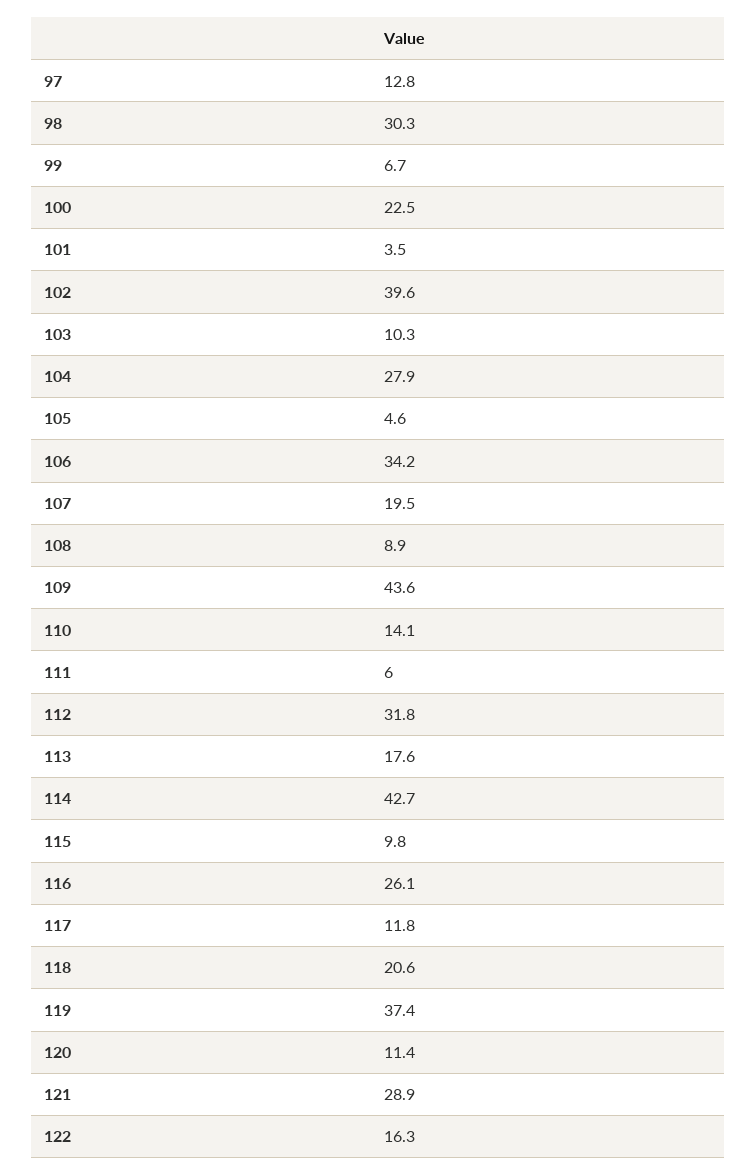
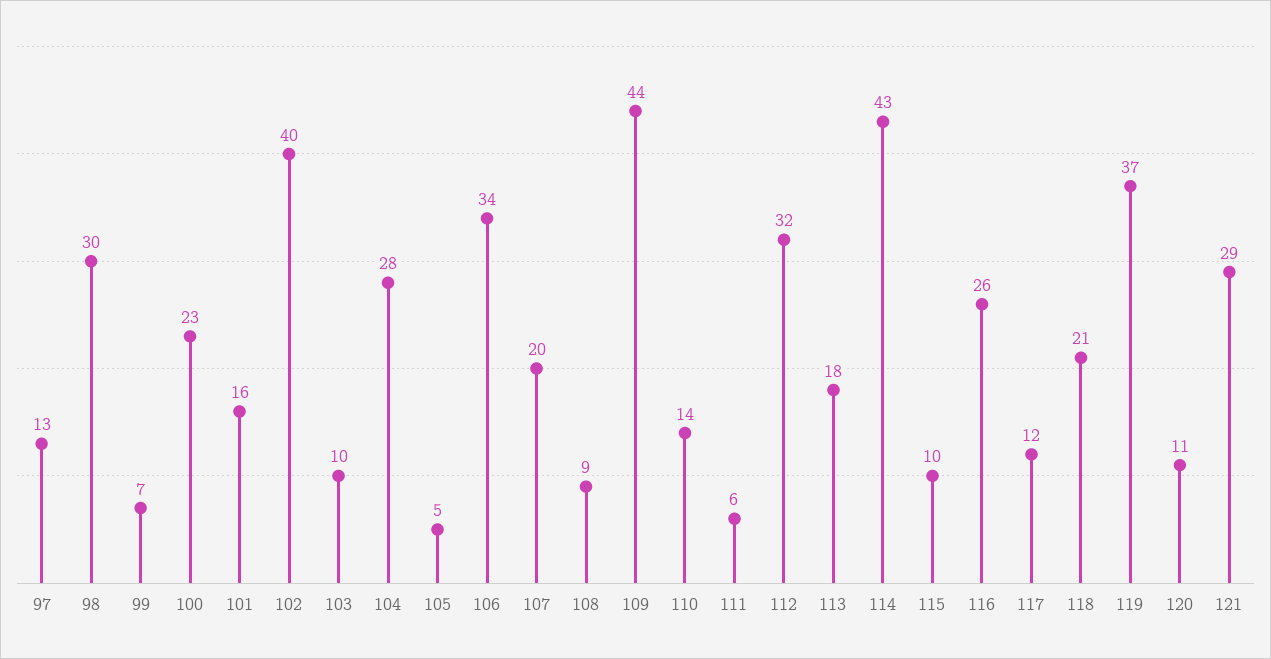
101: 3.5 -> 16
122: 16.3 -> none

